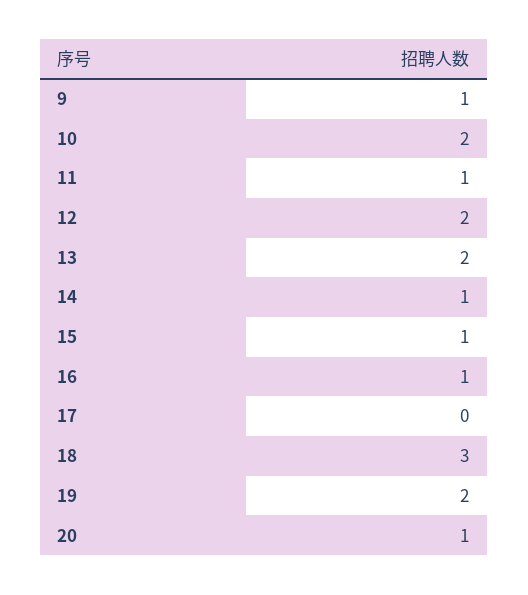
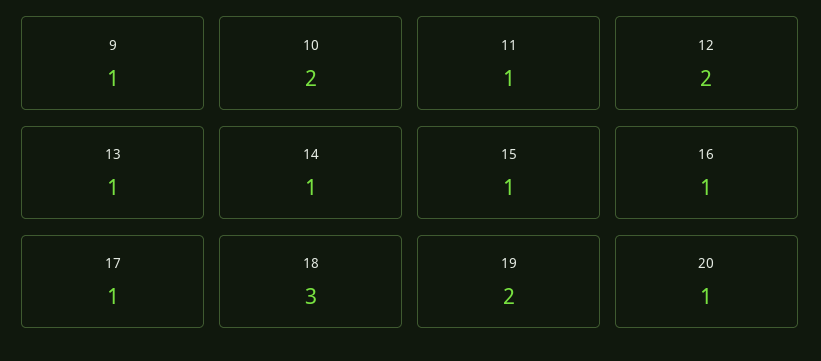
13: 2 -> 1
17: 0 -> 1

